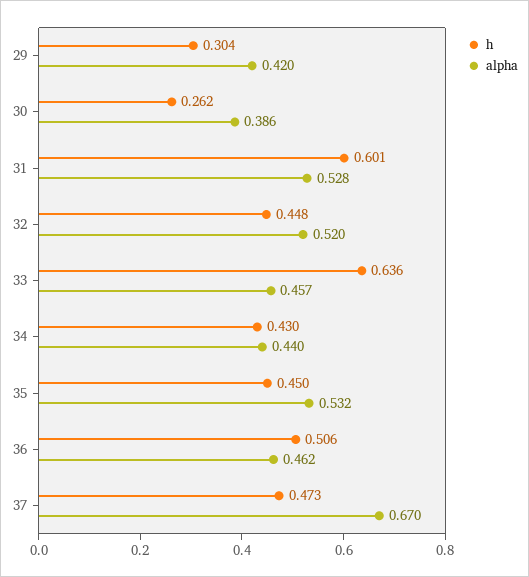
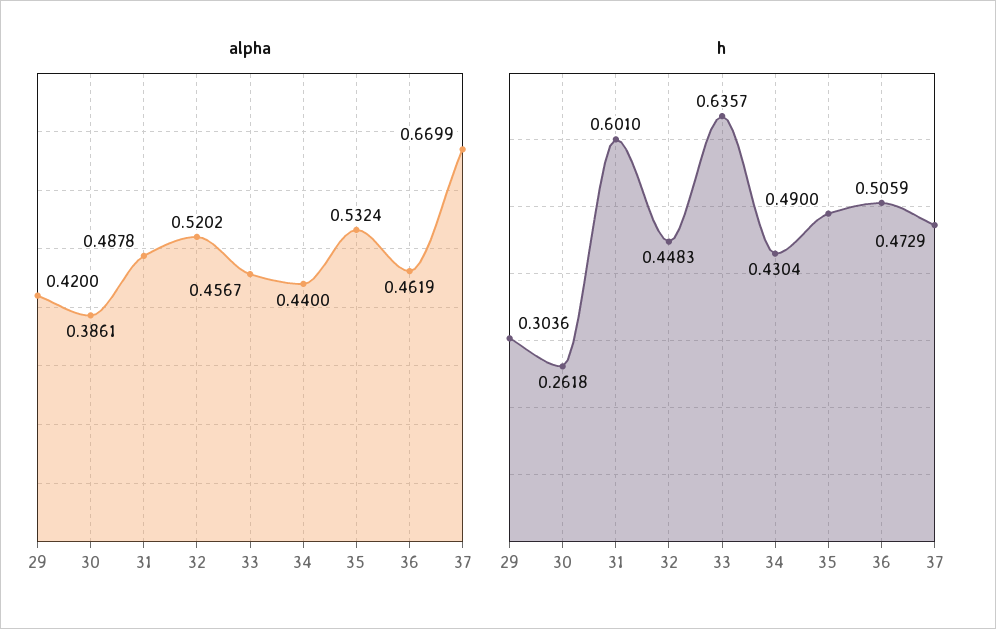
alpha, 31: 0.528 -> 0.4878
h, 35: 0.45 -> 0.49

